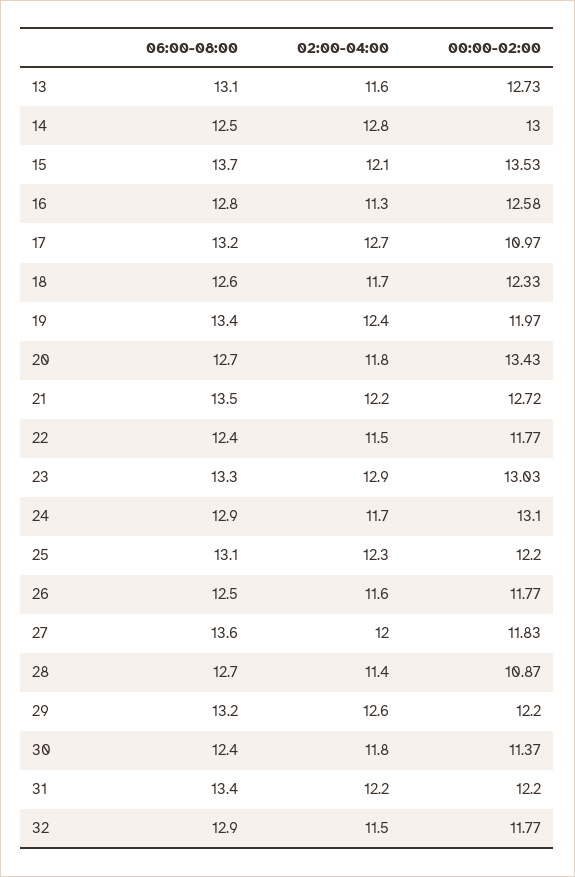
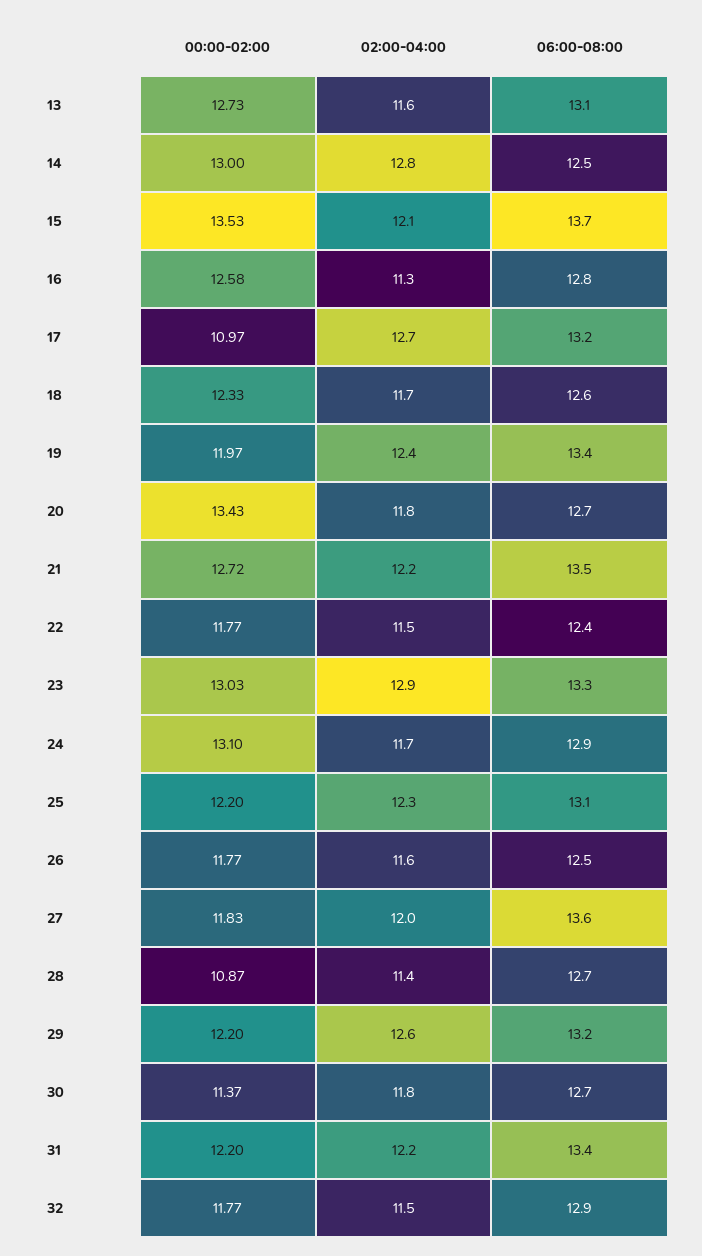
06:00-08:00, 30: 12.4 -> 12.7

